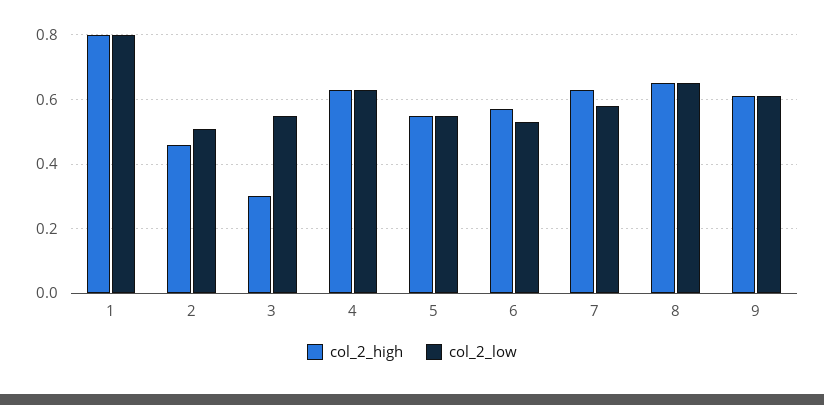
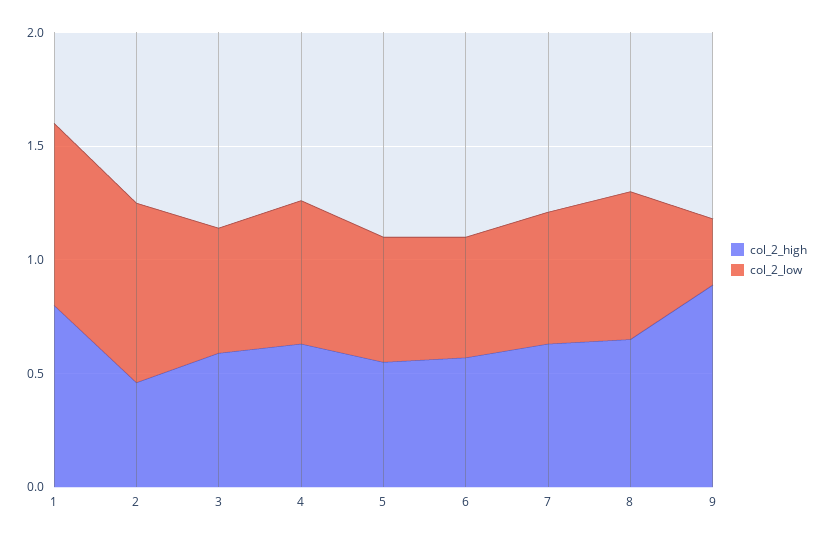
col_2_low, 2: 0.5 -> 0.8
col_2_high, 3: 0.3 -> 0.6
col_2_high, 9: 0.6 -> 0.9
col_2_low, 9: 0.6 -> 0.3

